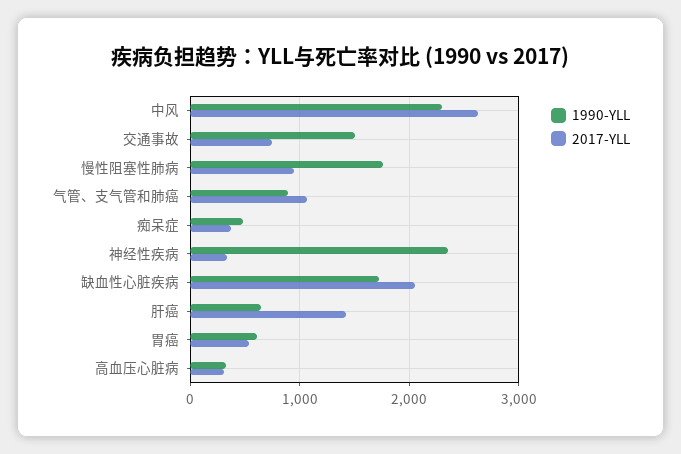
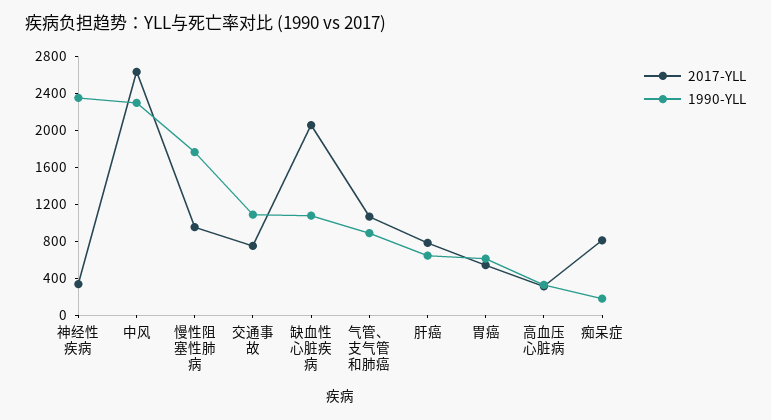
1990-YLL, 交通事故: 1500 -> 1100
1990-YLL, 痴呆症: 500 -> 200
2017-YLL, 痴呆症: 400 -> 800
1990-YLL, 缺血性心脏疾病: 1700 -> 1100
2017-YLL, 肝癌: 1400 -> 800

